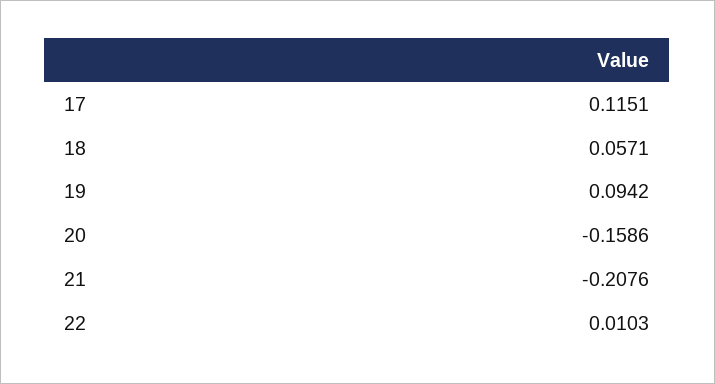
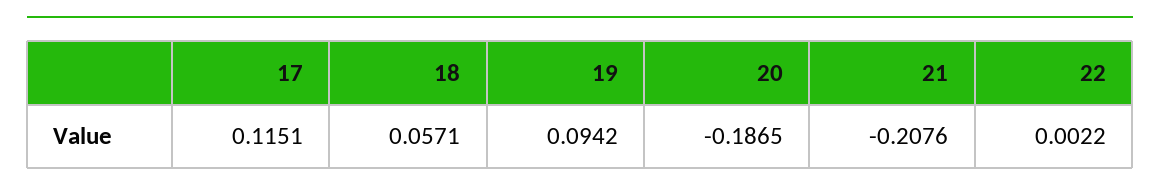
20: -0.1586 -> -0.1865
22: 0.0103 -> 0.0022

